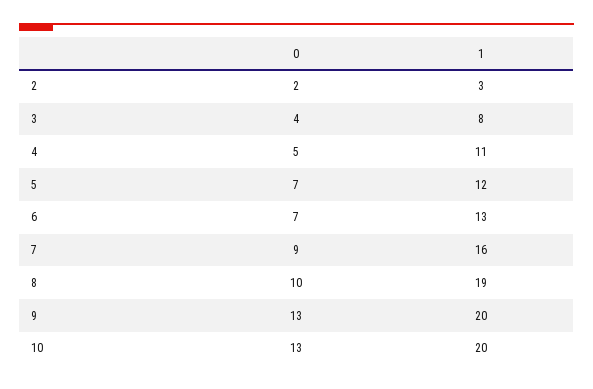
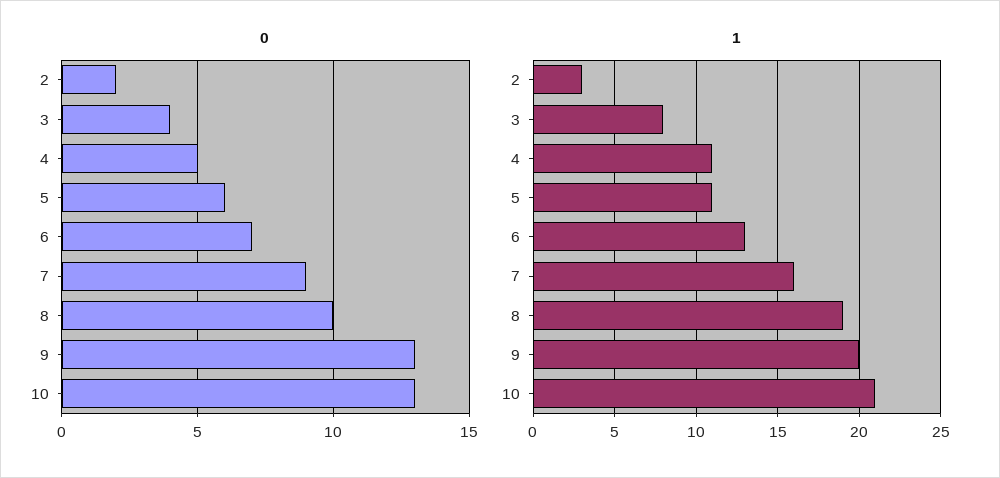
0, 5: 7 -> 6
1, 5: 12 -> 11
1, 10: 20 -> 21

